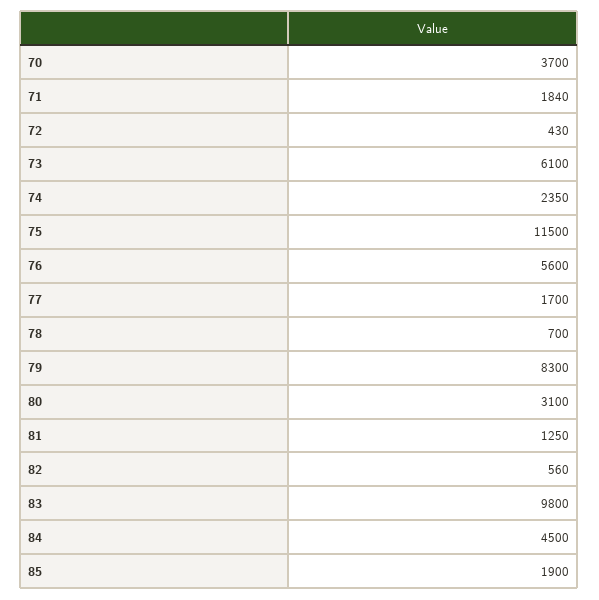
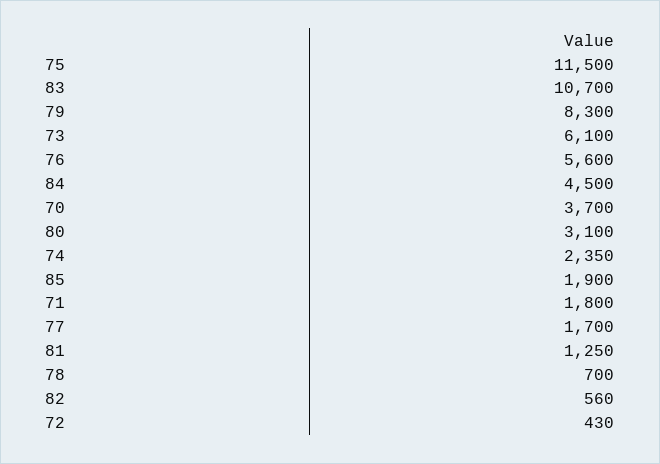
71: 1840 -> 1800
83: 9800 -> 10700

